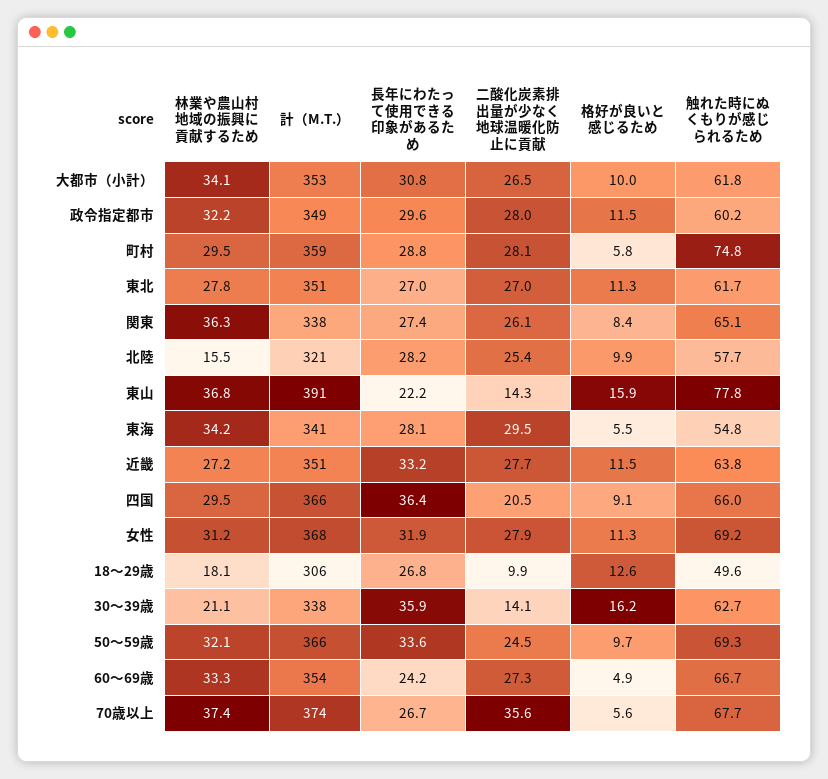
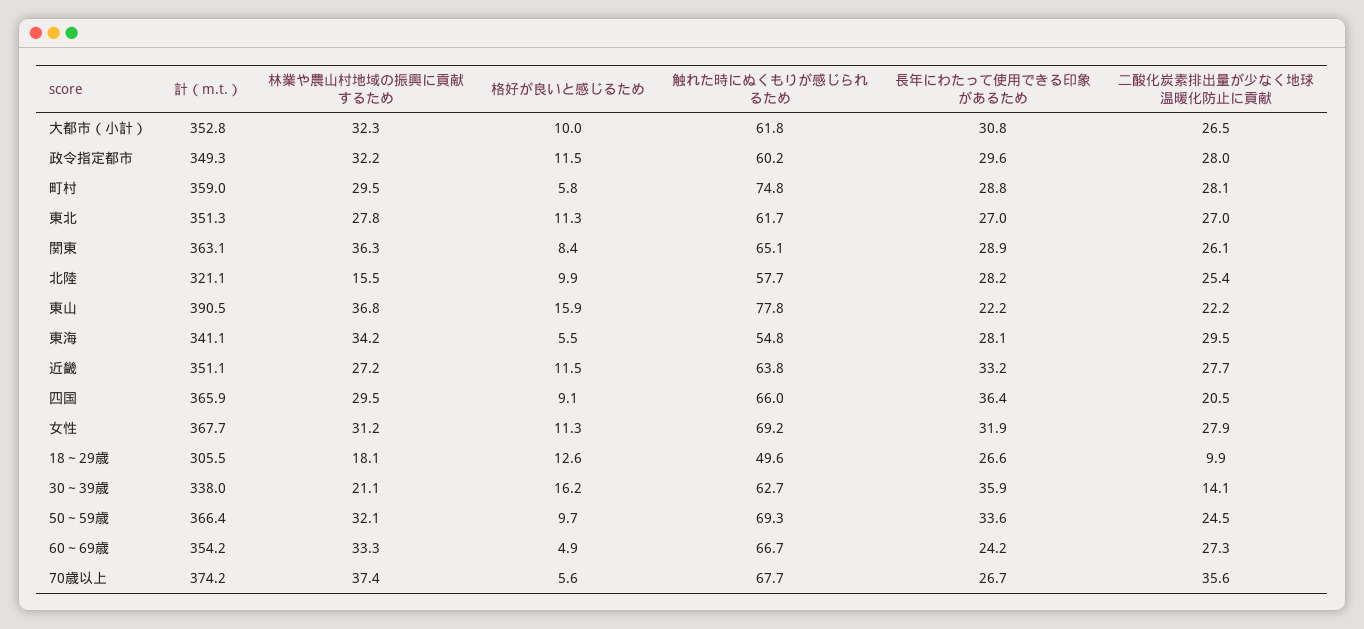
林業や農山村地域の振興に貢献するため, 大都市（小計）: 34.1 -> 32.3
計（M.T.）, 関東: 338 -> 363.1
長年にわたって使用できる印象があるため, 関東: 27.4 -> 28.9
二酸化炭素排出量が少なく地球温暖化防止に貢献, 東山: 14.3 -> 22.2
長年にわたって使用できる印象があるため, 18～29歳: 26.8 -> 26.6

